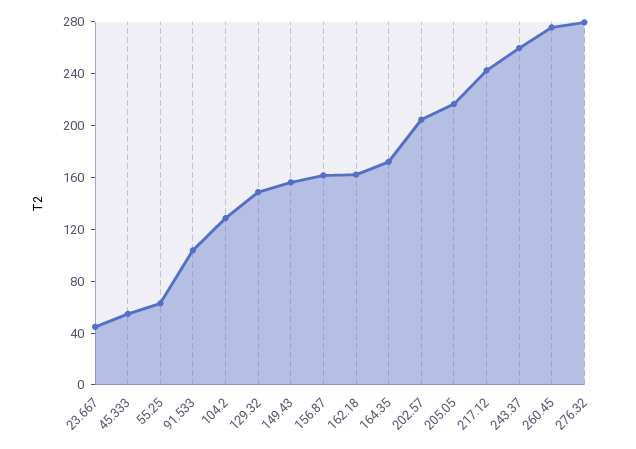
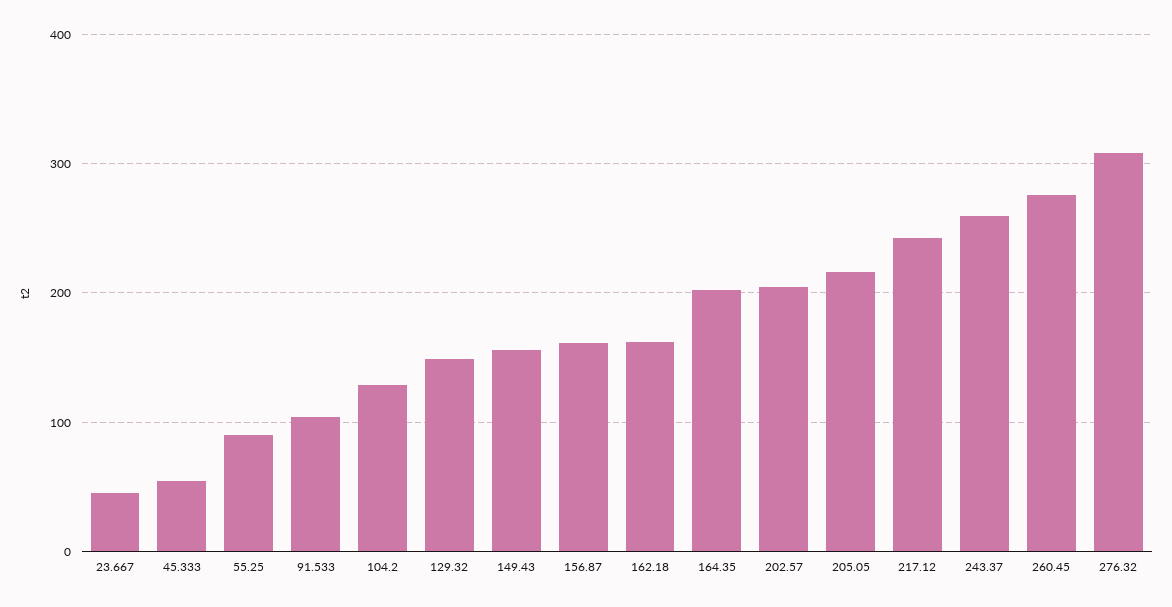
55.25: 60 -> 90
164.35: 170 -> 200
276.32: 280 -> 310

